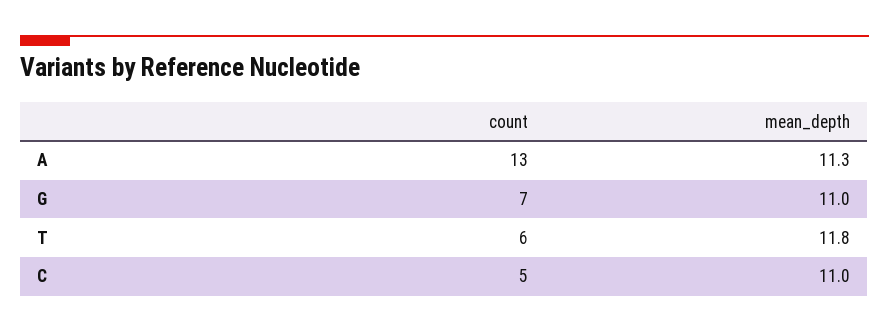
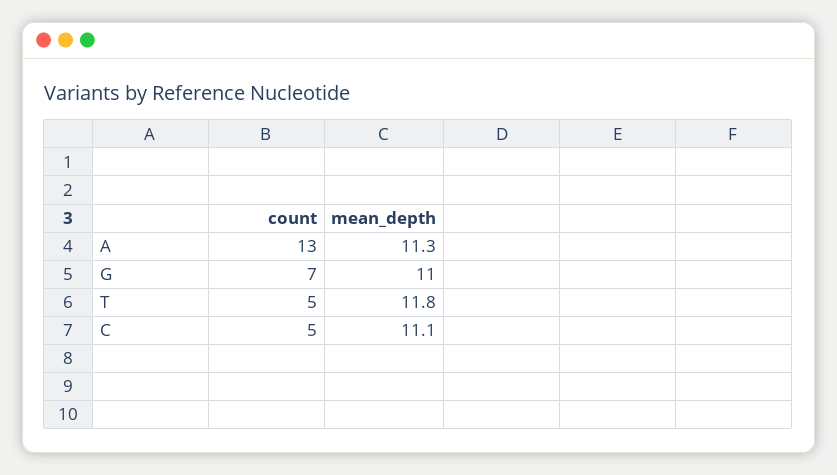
count, T: 6 -> 5
mean_depth, C: 11 -> 11.1

